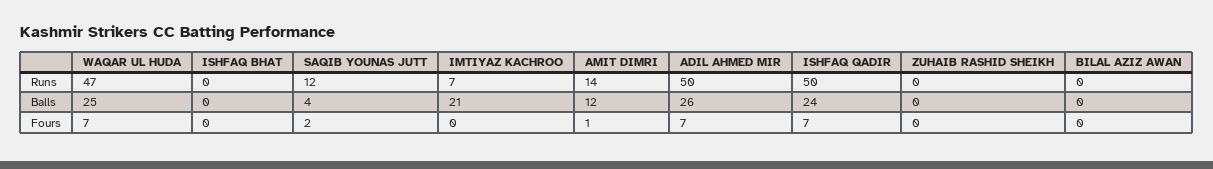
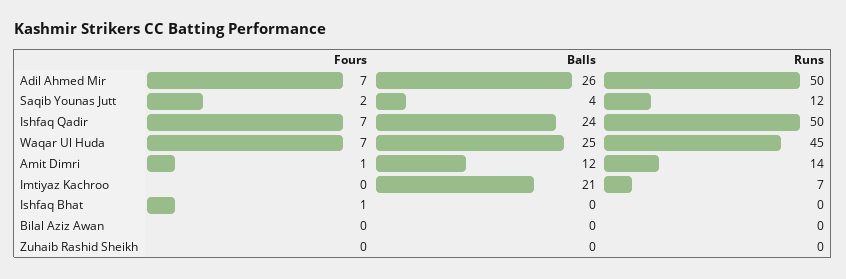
WAQAR UL HUDA, Runs: 47 -> 45
ISHFAQ BHAT, Fours: 0 -> 1

